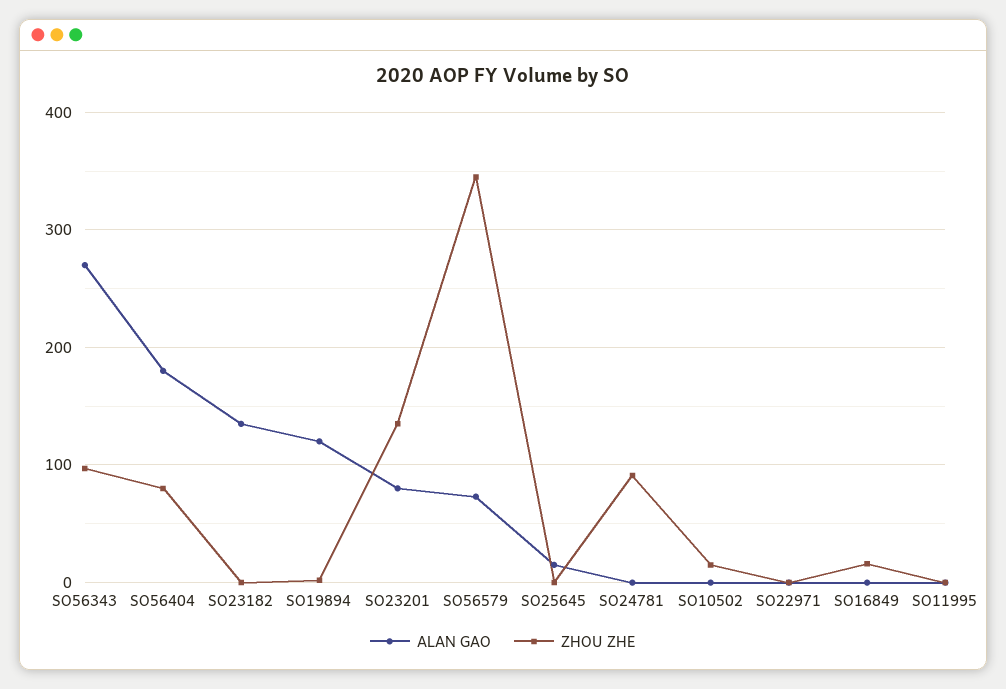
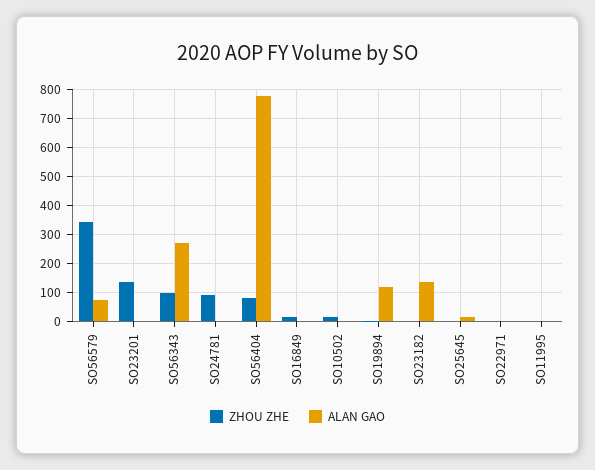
ALAN GAO, SO56404: 180 -> 775
ALAN GAO, SO23201: 80 -> 0

